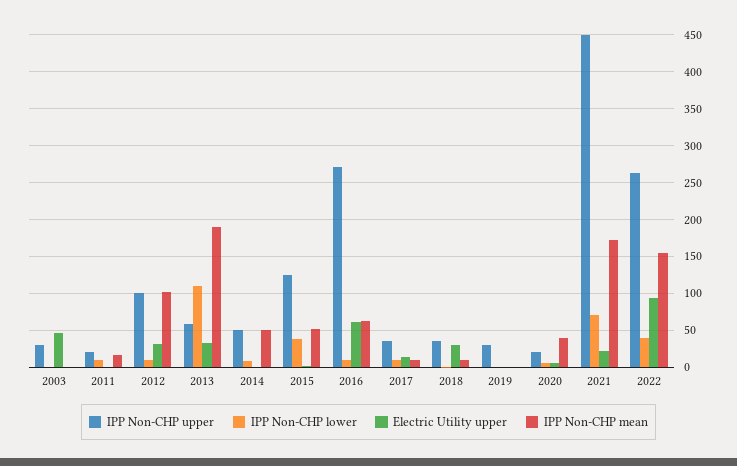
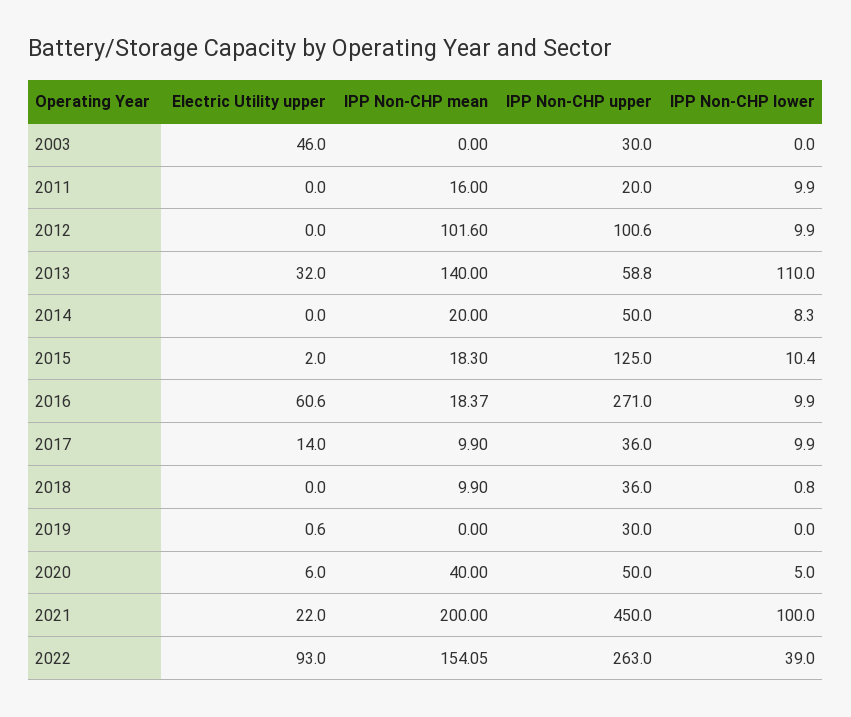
Electric Utility upper, 2012: 30 -> 0
IPP Non-CHP mean, 2013: 190 -> 140
IPP Non-CHP mean, 2014: 50 -> 20
IPP Non-CHP lower, 2015: 40 -> 10.4
IPP Non-CHP mean, 2015: 50 -> 18.3
IPP Non-CHP mean, 2016: 60 -> 18.37
Electric Utility upper, 2018: 30 -> 0
IPP Non-CHP upper, 2020: 20 -> 50
IPP Non-CHP lower, 2021: 70 -> 100
IPP Non-CHP mean, 2021: 170 -> 200

